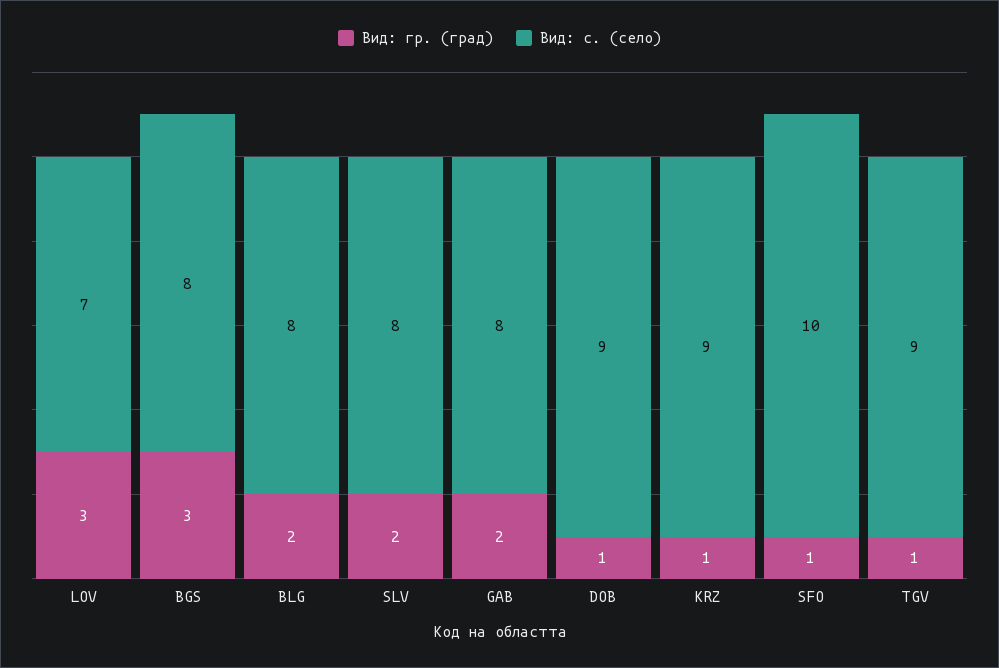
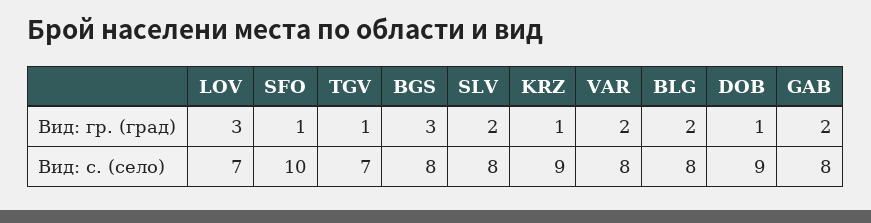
Вид: с. (село), TGV: 9 -> 7
Вид: гр. (град), VAR: none -> 2
Вид: с. (село), VAR: none -> 8

